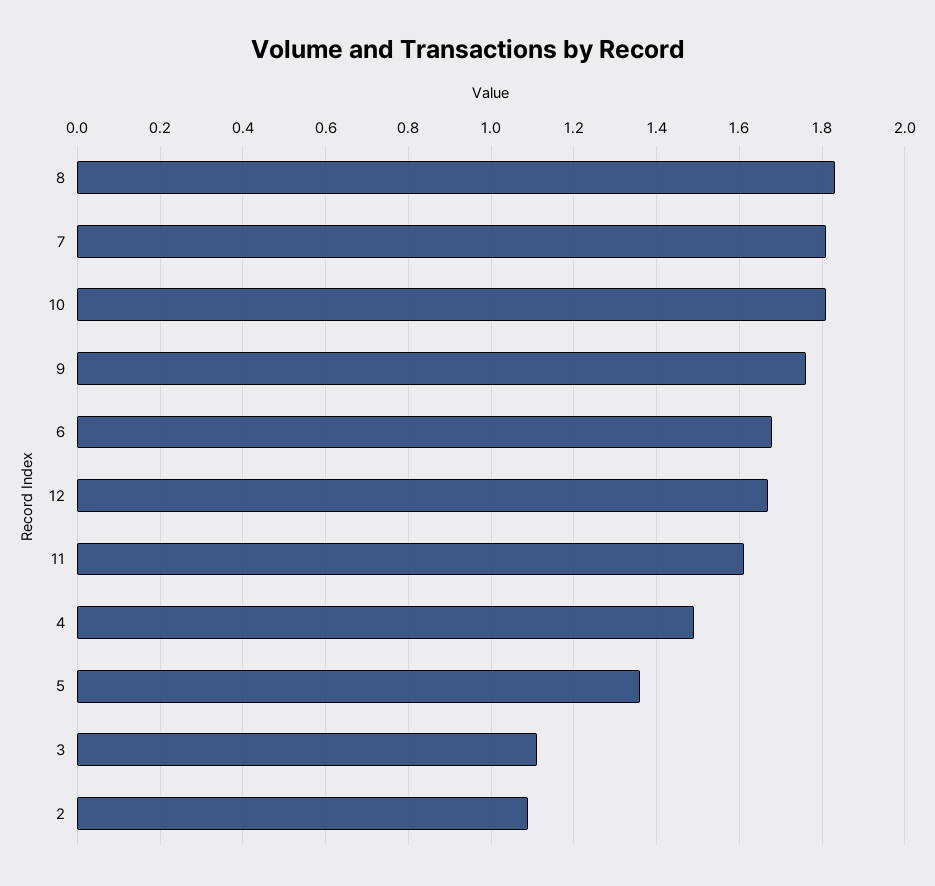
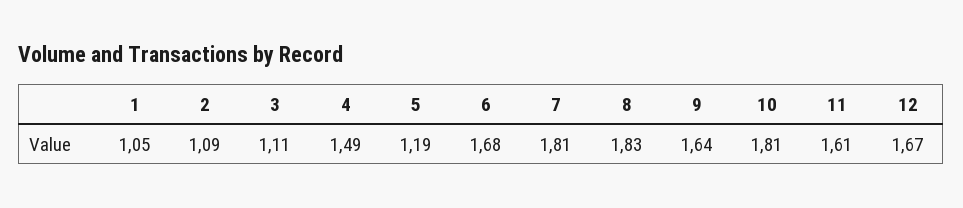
9: 1.75 -> 1.64
5: 1.35 -> 1.19
1: none -> 1.05

